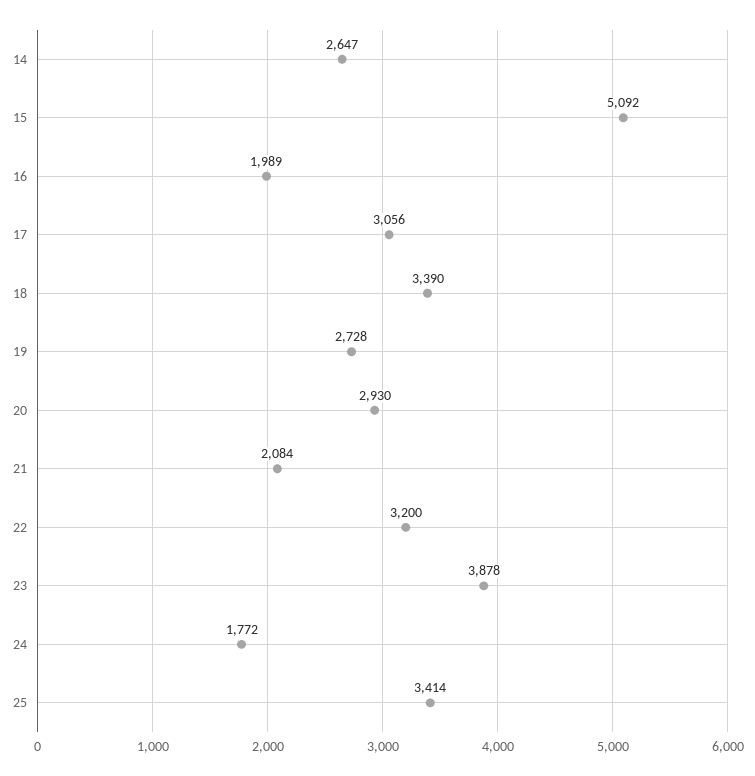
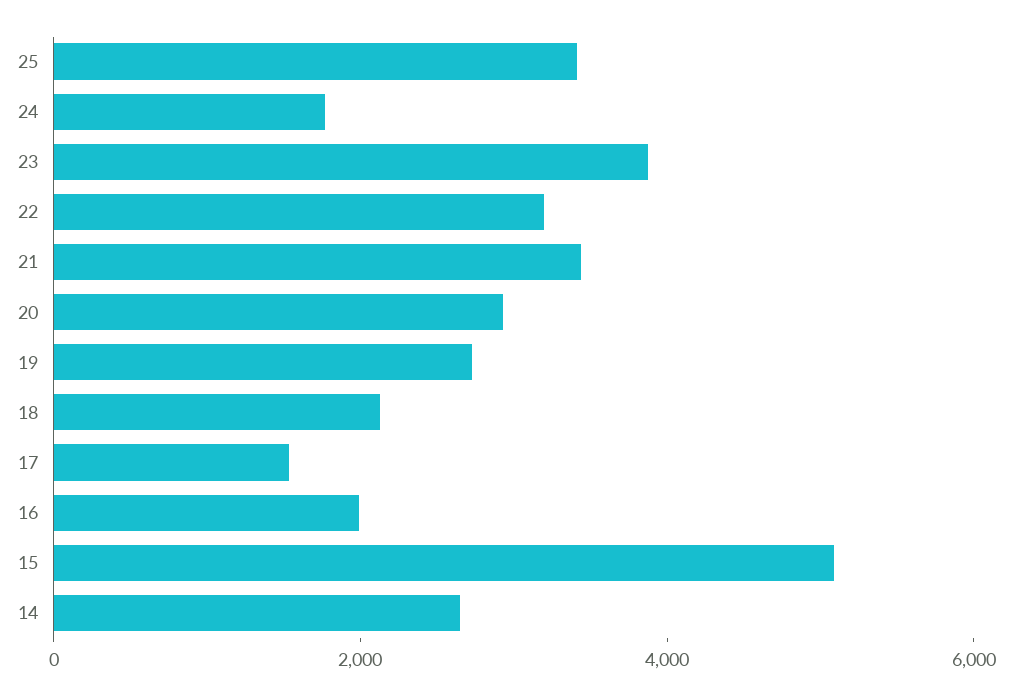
17: 3056 -> 1500
18: 3390 -> 2000
21: 2084 -> 3500

